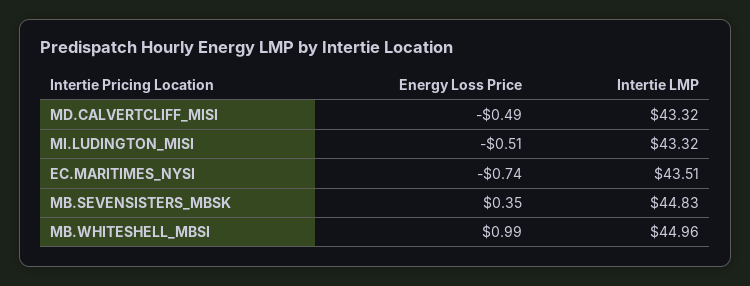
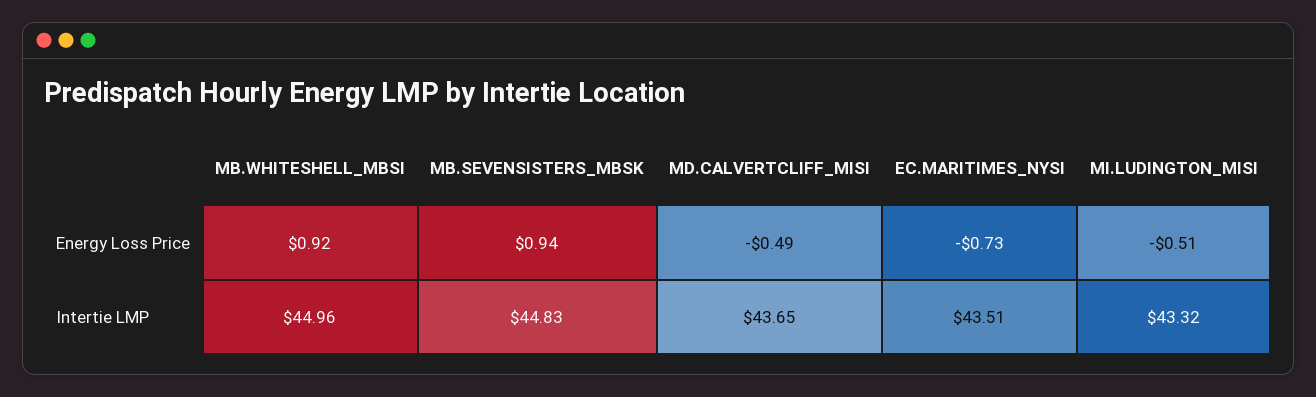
Intertie LMP, MD.CALVERTCLIFF_MISI: 43.32 -> 43.65
Energy Loss Price, EC.MARITIMES_NYSI: -0.74 -> -0.73
Energy Loss Price, MB.SEVENSISTERS_MBSK: 0.35 -> 0.94
Energy Loss Price, MB.WHITESHELL_MBSI: 0.99 -> 0.92

